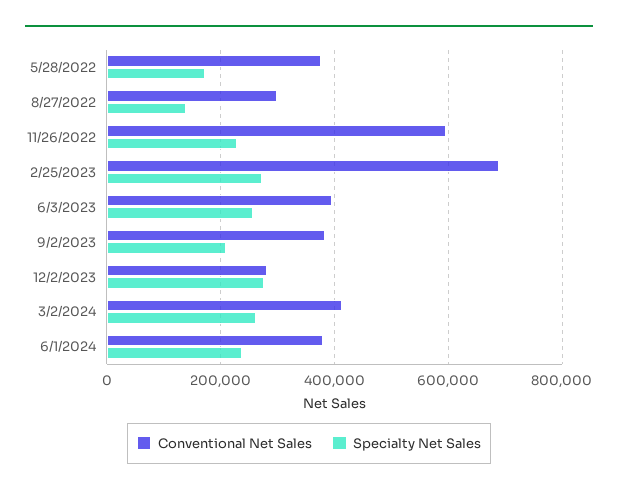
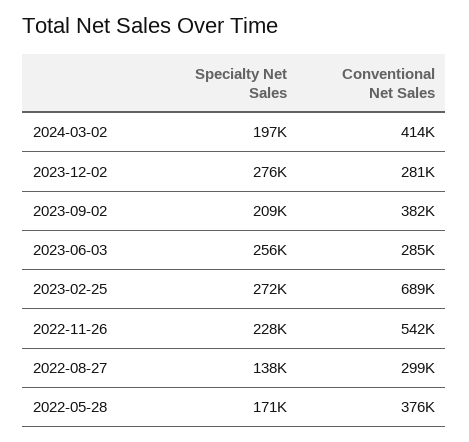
Conventional Net Sales, 11/26/2022: 600000 -> 542000
Conventional Net Sales, 6/3/2023: 400000 -> 285000
Specialty Net Sales, 3/2/2024: 260000 -> 197000
Conventional Net Sales, 6/1/2024: 380000 -> none
Specialty Net Sales, 6/1/2024: 240000 -> none

